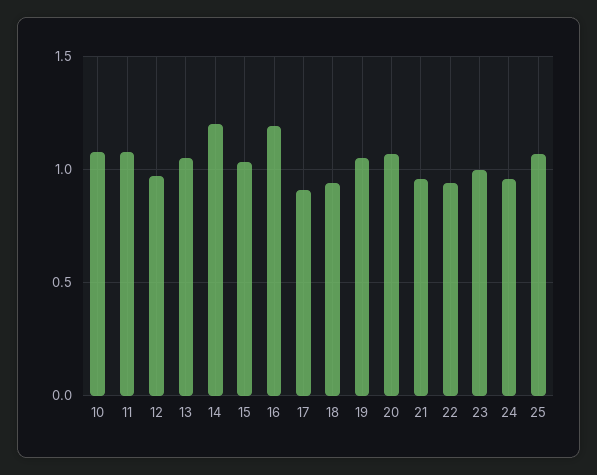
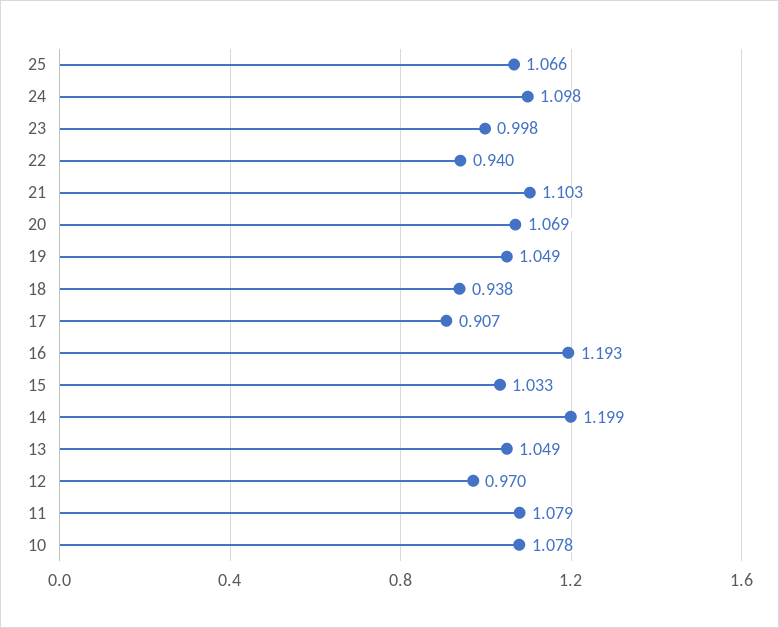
21: 0.95 -> 1.103
24: 0.95 -> 1.098

